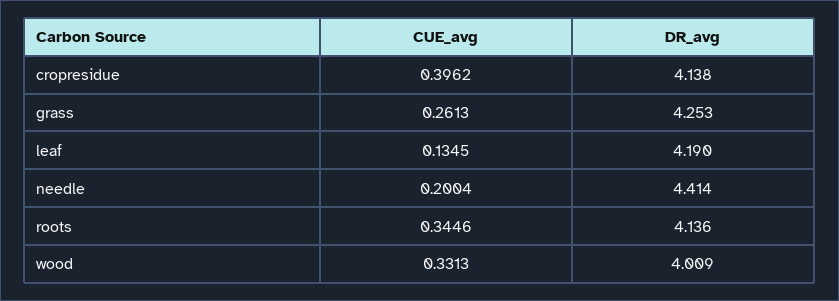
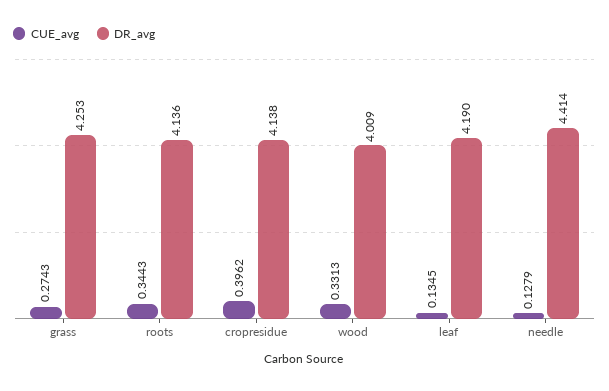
CUE_avg, grass: 0.2613 -> 0.2743
CUE_avg, needle: 0.2004 -> 0.1279
CUE_avg, roots: 0.3446 -> 0.3443

